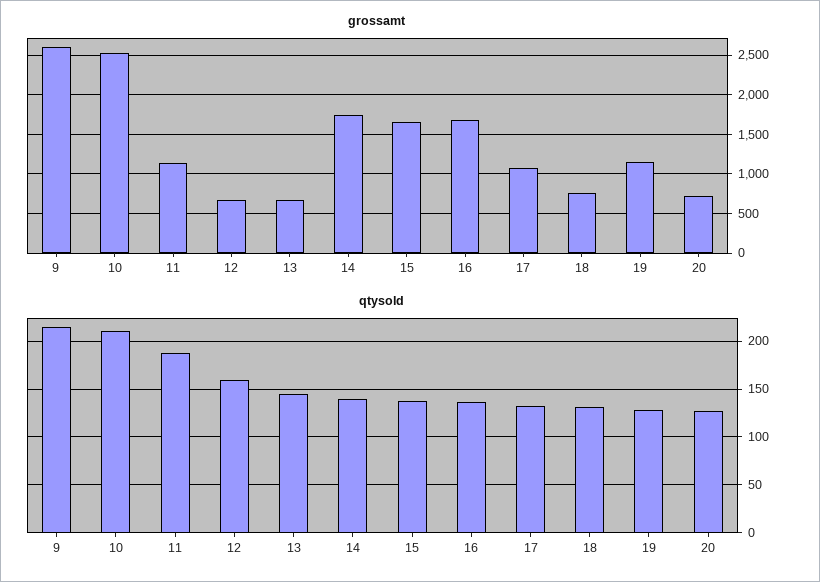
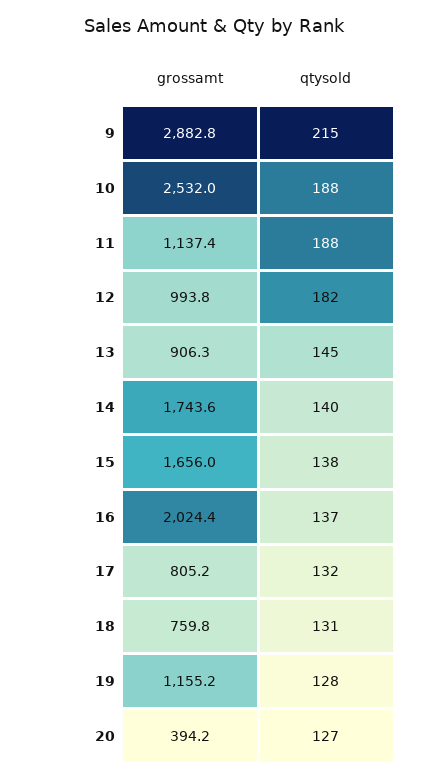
grossamt, 9: 2600 -> 2882.8
grossamt, 12: 700 -> 993.8
grossamt, 13: 700 -> 906.3
grossamt, 16: 1700 -> 2024.4
grossamt, 17: 1100 -> 805.2
grossamt, 20: 700 -> 394.2
qtysold, 10: 210 -> 188
qtysold, 12: 160 -> 182

